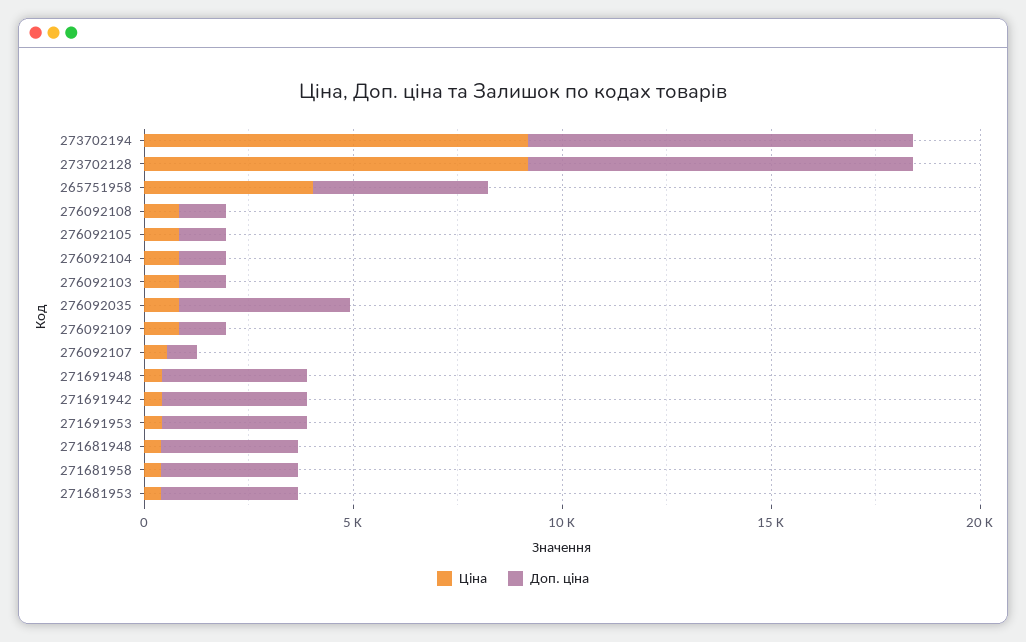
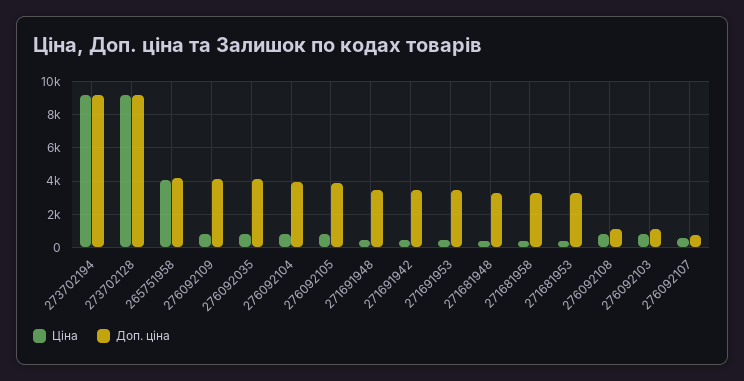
Доп. ціна, 276092105: 1000 -> 4000
Доп. ціна, 276092104: 1000 -> 4000
Доп. ціна, 276092109: 1000 -> 4000

